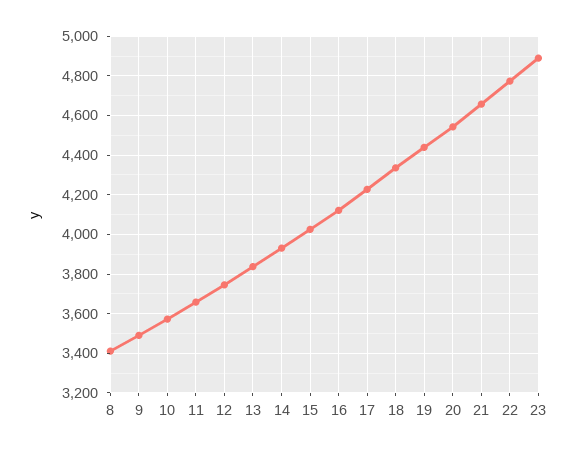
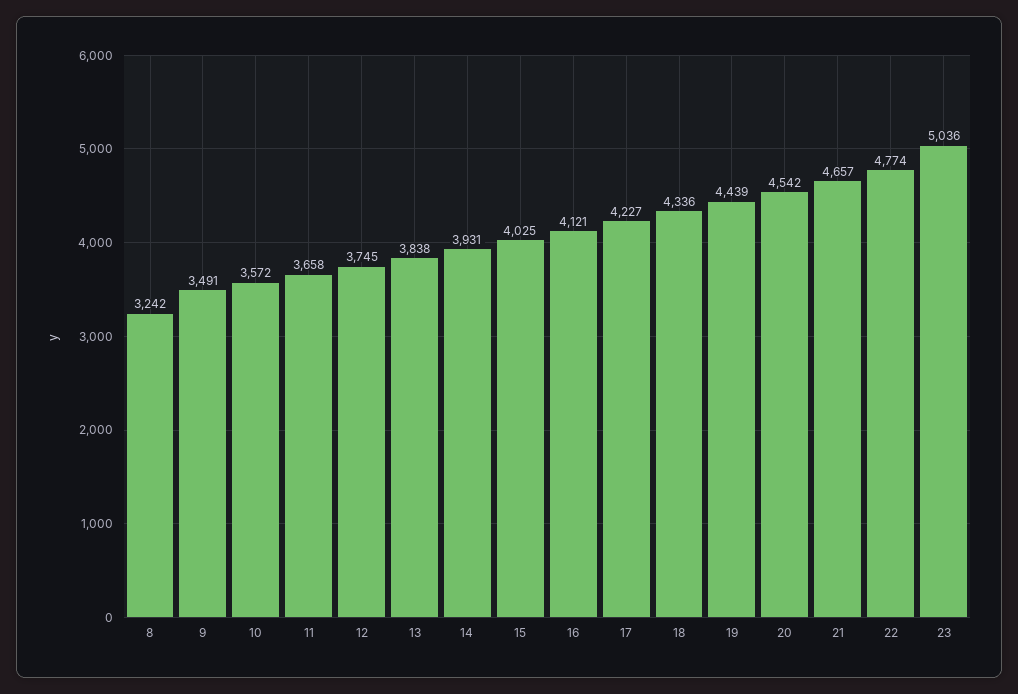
8: 3400 -> 3242
23: 4900 -> 5036

